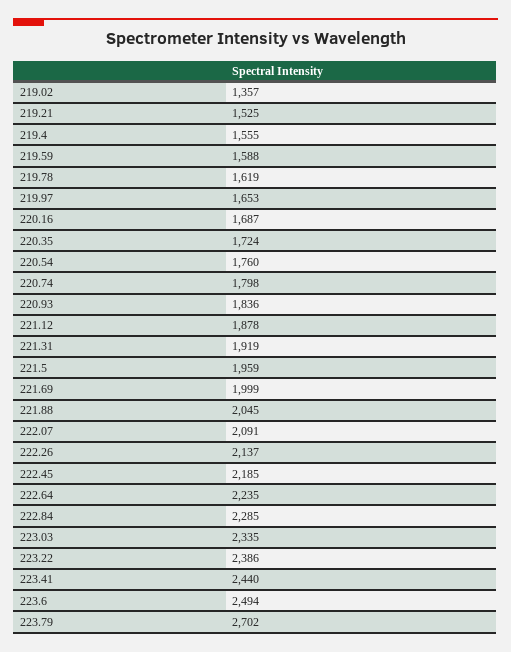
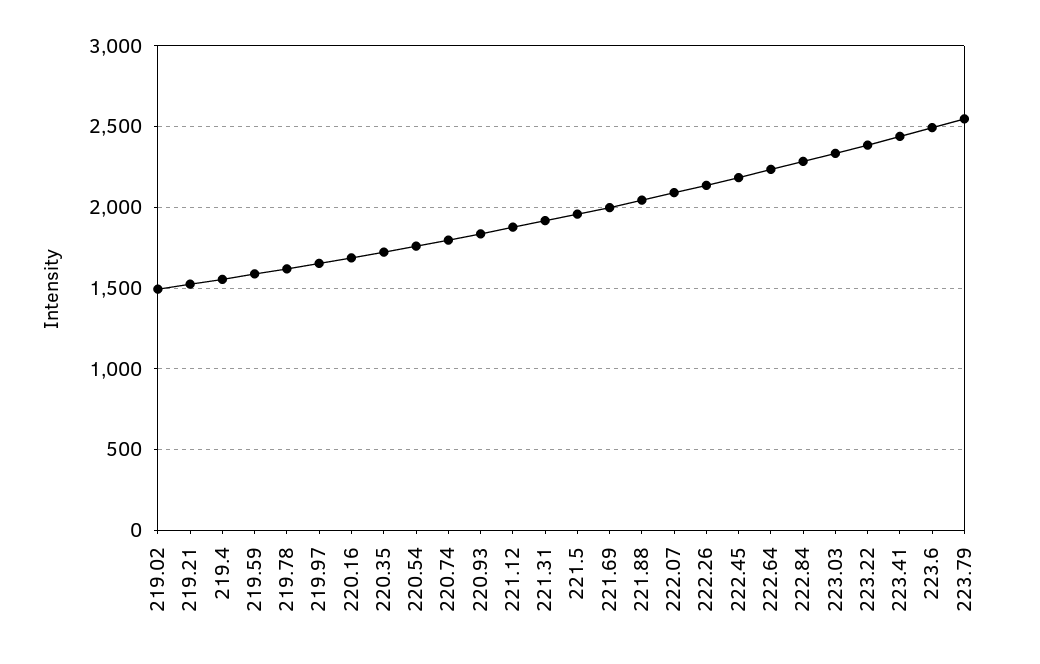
219.02: 1357 -> 1500
223.79: 2702 -> 2550

